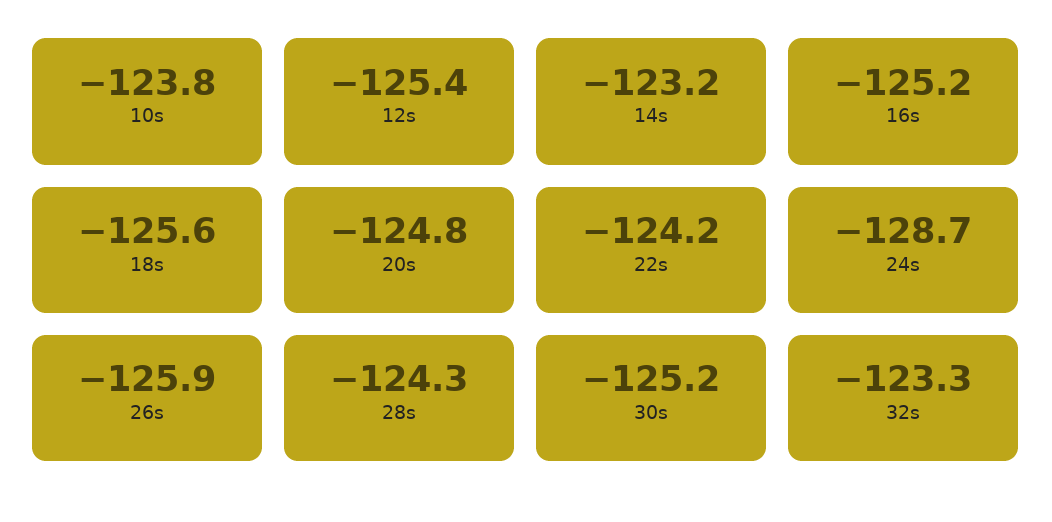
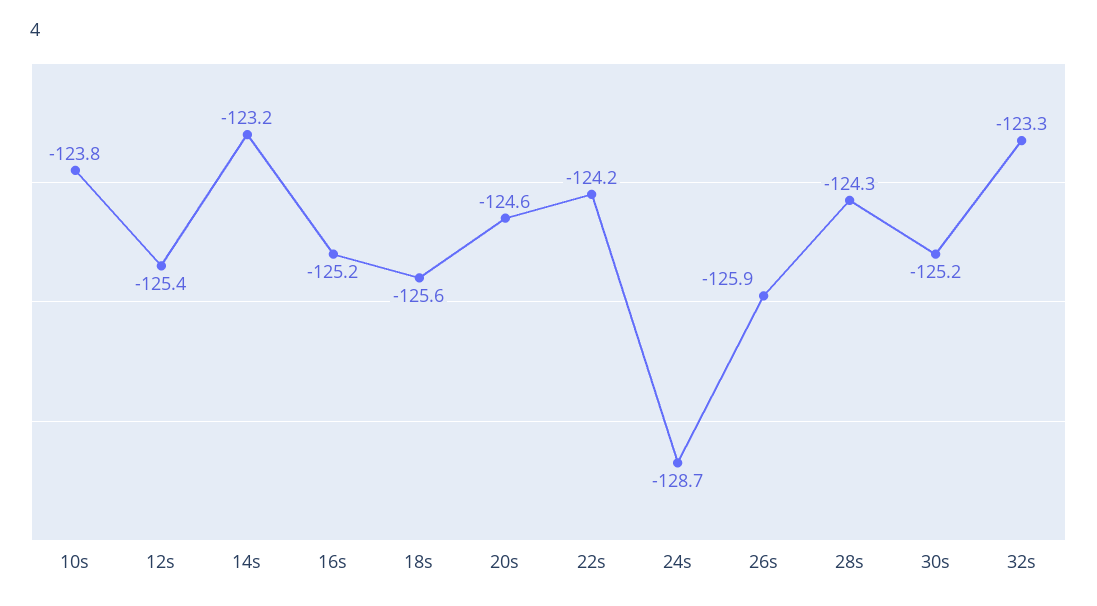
20s: -124.8 -> -124.6

